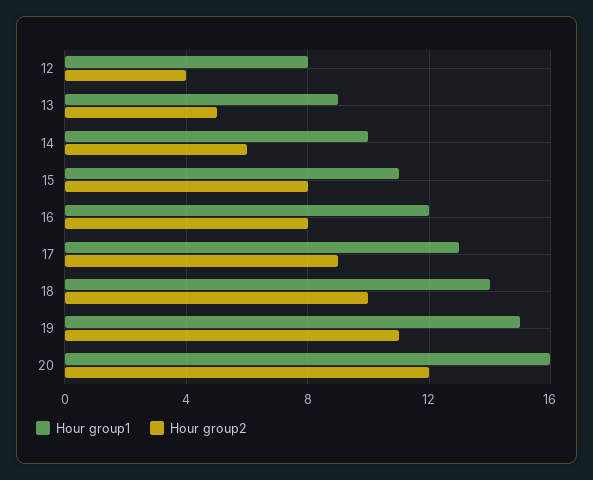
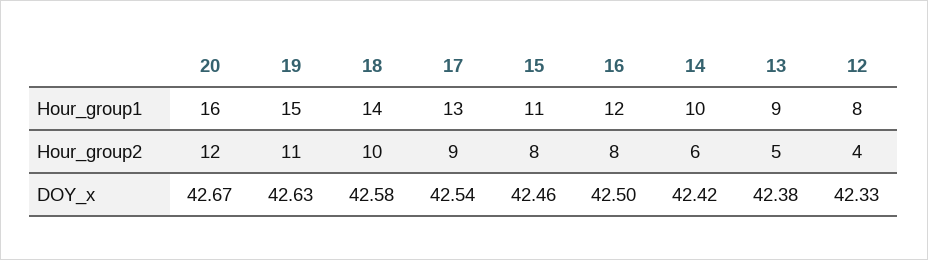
DOY_x, 20: none -> 42.67
DOY_x, 19: none -> 42.63
DOY_x, 18: none -> 42.58
DOY_x, 17: none -> 42.54
DOY_x, 15: none -> 42.46
DOY_x, 16: none -> 42.5
DOY_x, 14: none -> 42.42
DOY_x, 13: none -> 42.38
DOY_x, 12: none -> 42.33

